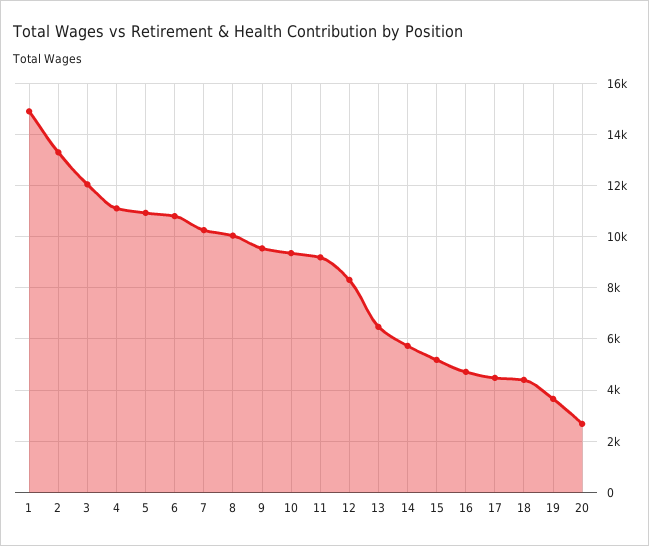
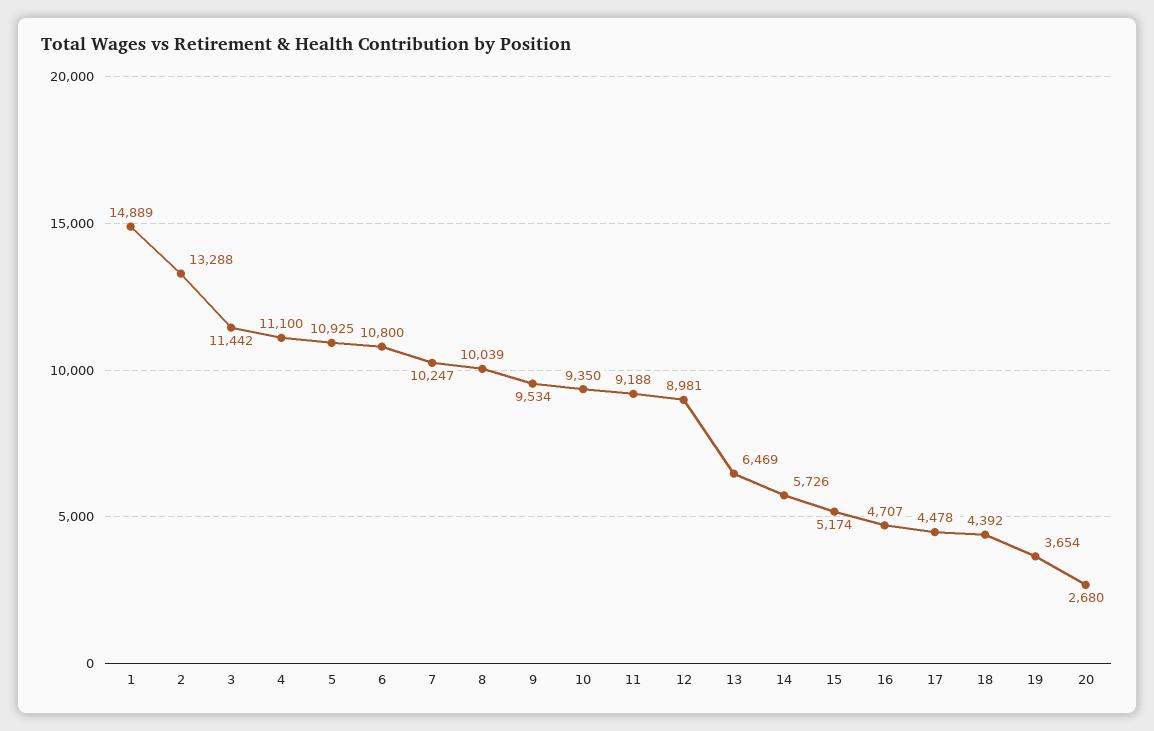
3: 12000 -> 11442
12: 8250 -> 8981

